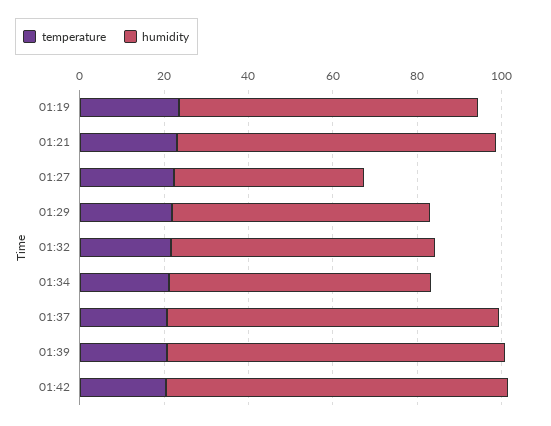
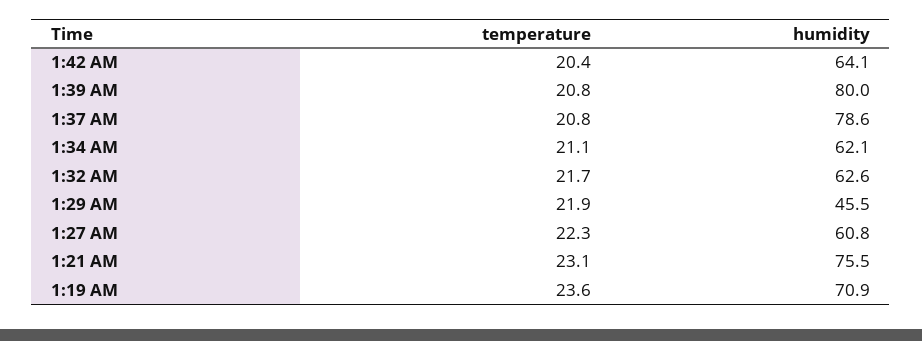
humidity, 01:27: 45 -> 60.8
humidity, 01:29: 60 -> 45.5
humidity, 01:42: 80 -> 64.1

